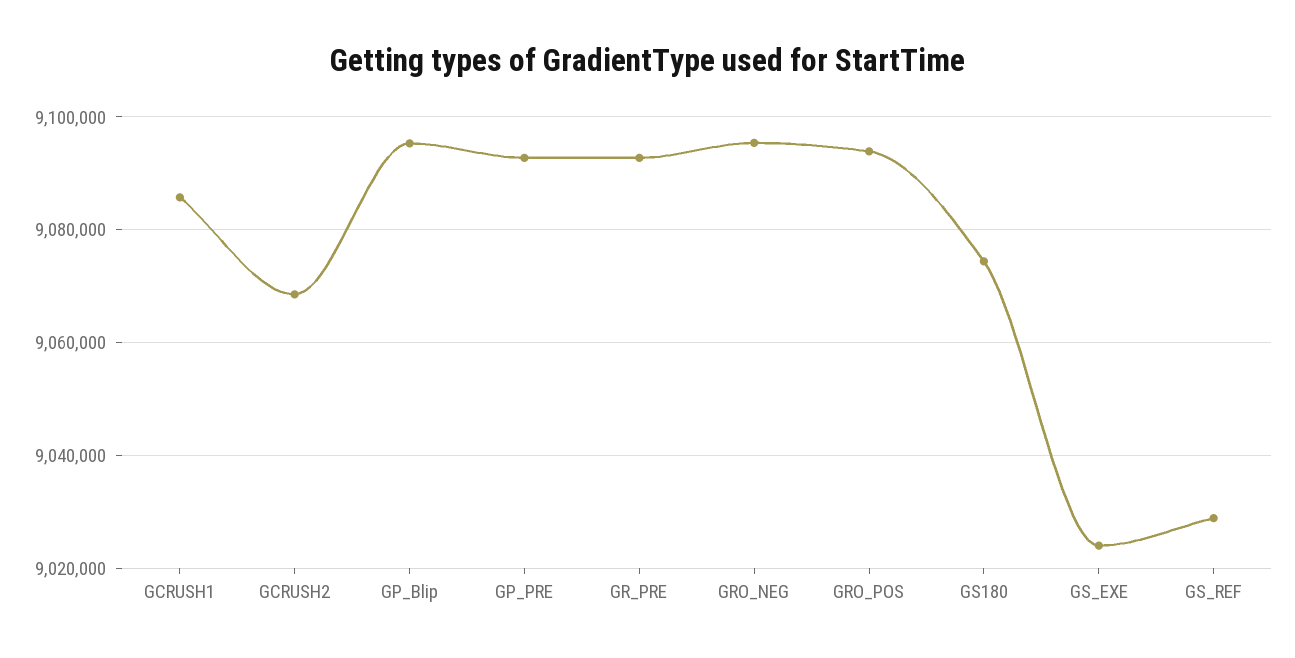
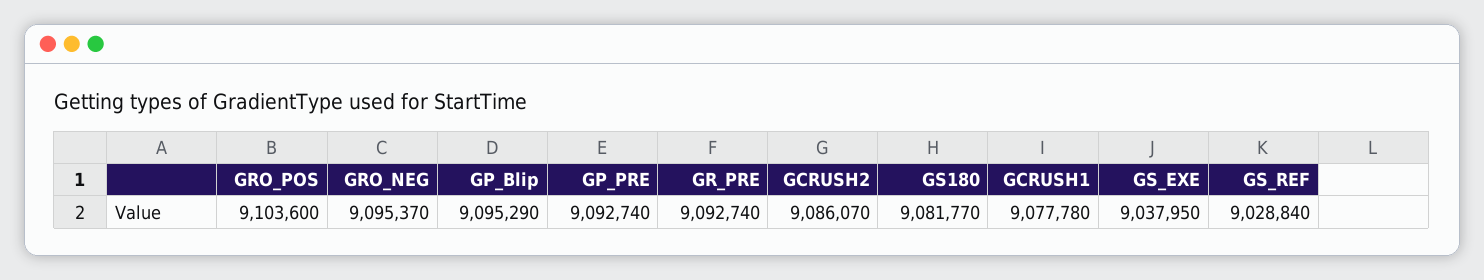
GCRUSH1: 9086000 -> 9077780
GCRUSH2: 9068000 -> 9086070
GRO_POS: 9094000 -> 9103600
GS180: 9074000 -> 9081770
GS_EXE: 9024000 -> 9037950

